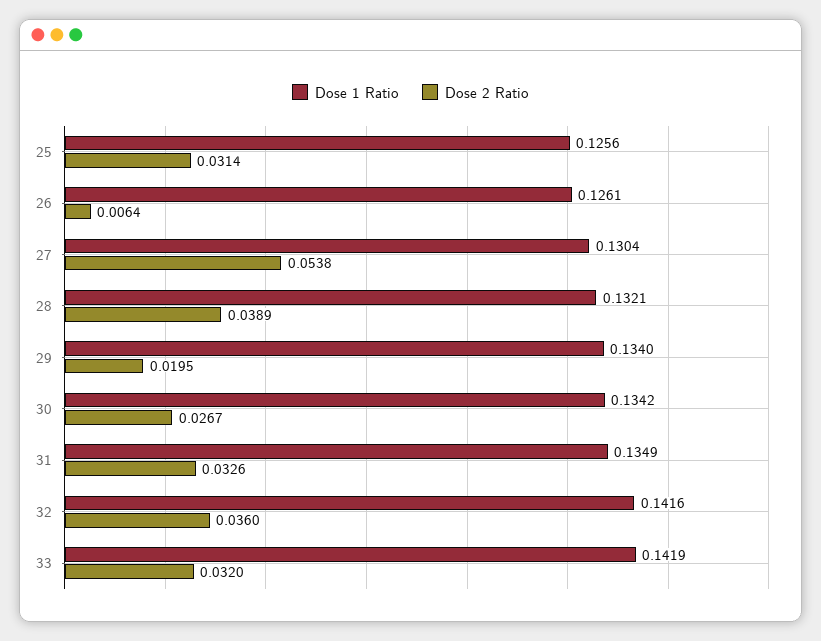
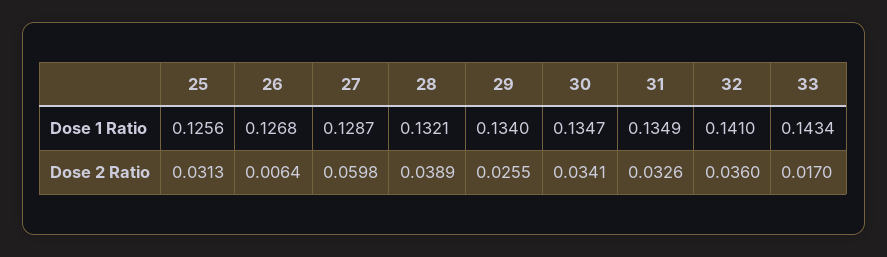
Dose 2 Ratio, 25: 0.0314 -> 0.0313
Dose 1 Ratio, 26: 0.1261 -> 0.1268
Dose 1 Ratio, 27: 0.1304 -> 0.1287
Dose 2 Ratio, 27: 0.0538 -> 0.0598
Dose 2 Ratio, 29: 0.0195 -> 0.0255
Dose 1 Ratio, 30: 0.1342 -> 0.1347
Dose 2 Ratio, 30: 0.0267 -> 0.0341
Dose 1 Ratio, 32: 0.1416 -> 0.141
Dose 1 Ratio, 33: 0.1419 -> 0.1434
Dose 2 Ratio, 33: 0.032 -> 0.017

